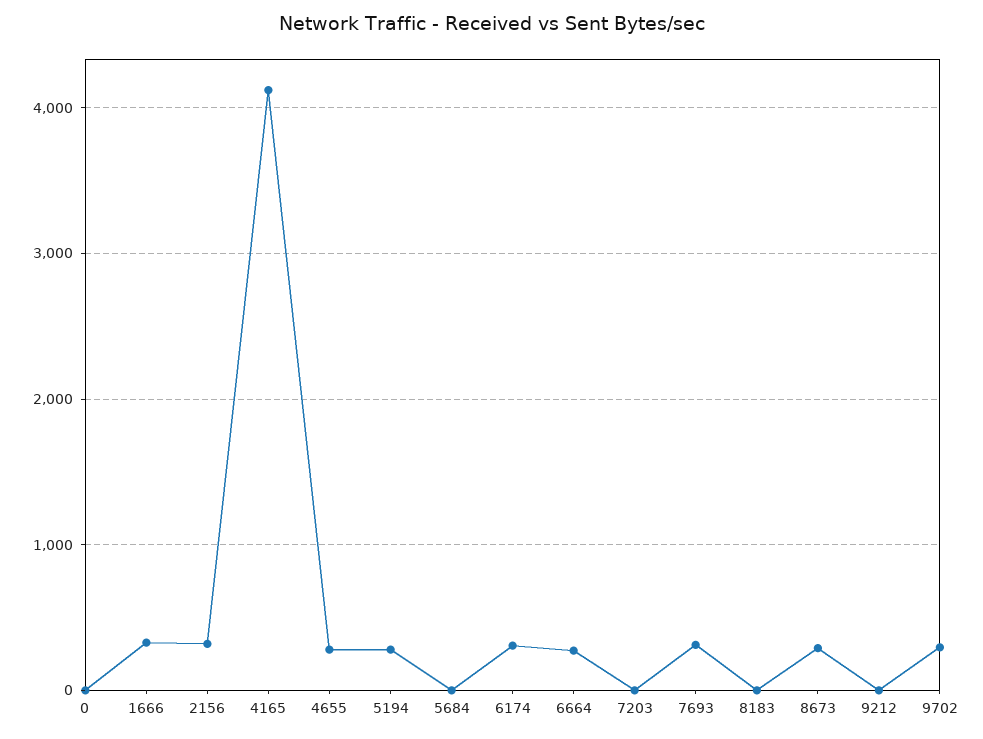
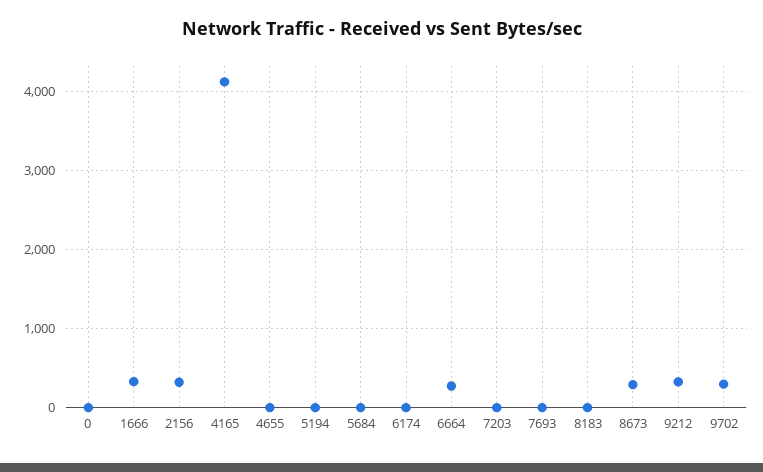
4655: 300 -> 0
5194: 300 -> 0
6174: 300 -> 0
7693: 300 -> 0
9212: 0 -> 300

